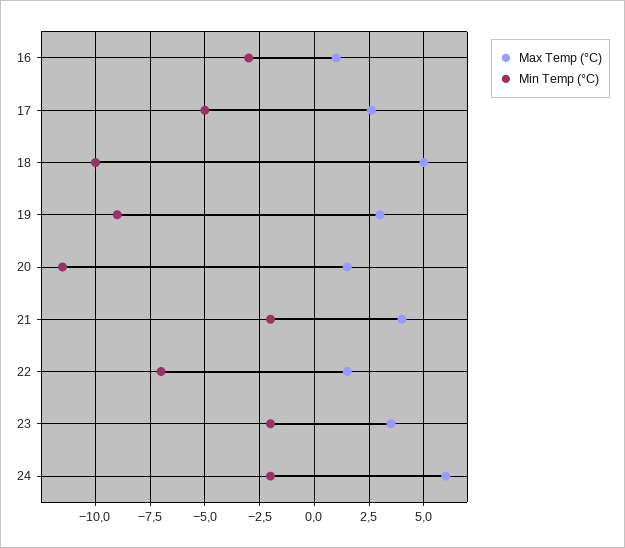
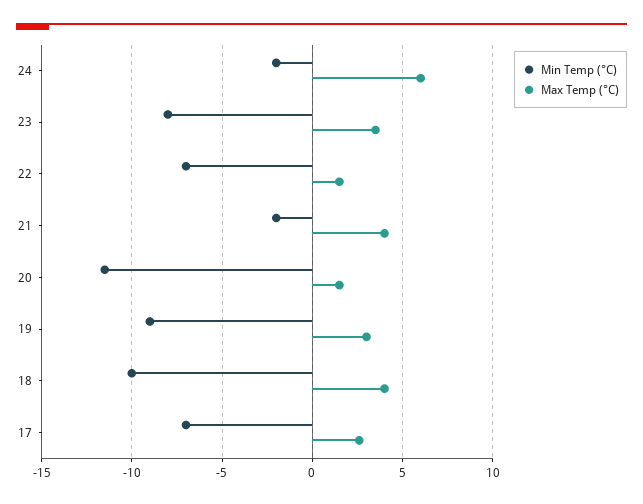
Max Temp (°C), 16: 1 -> none
Min Temp (°C), 16: -3 -> none
Min Temp (°C), 17: -5 -> -7
Max Temp (°C), 18: 5 -> 4
Min Temp (°C), 23: -2 -> -8

